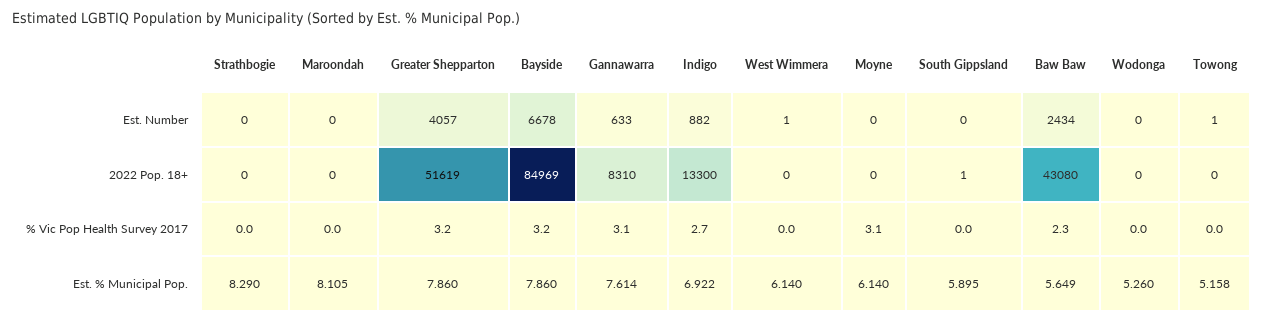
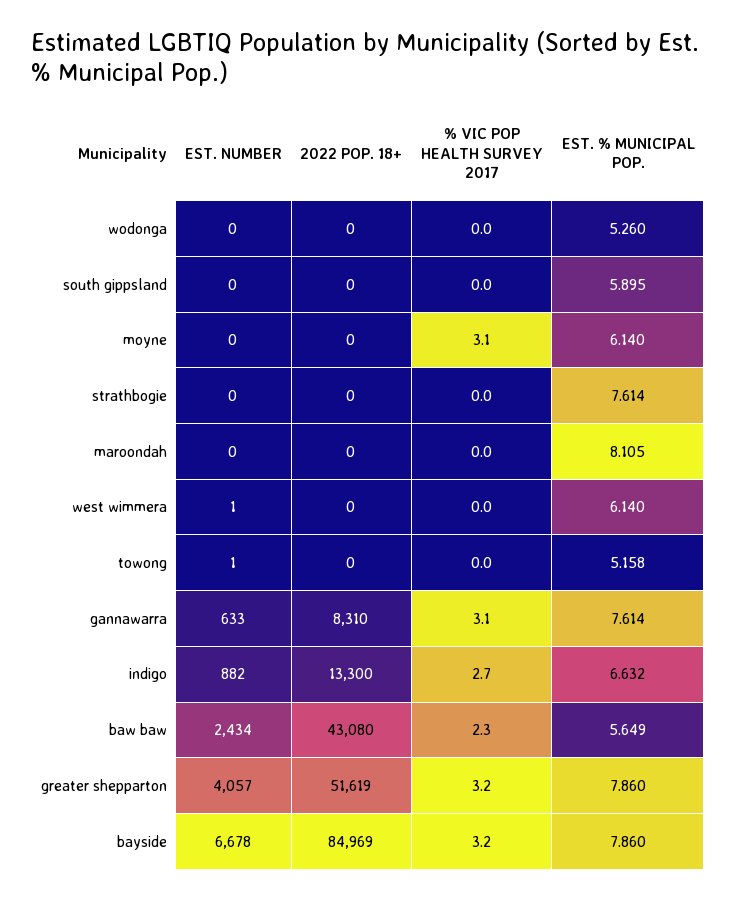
South Gippsland, 2022 Pop. 18+: 1 -> 0
Strathbogie, Est. % Municipal Pop.: 8.29 -> 7.614
Indigo, Est. % Municipal Pop.: 6.922 -> 6.632

